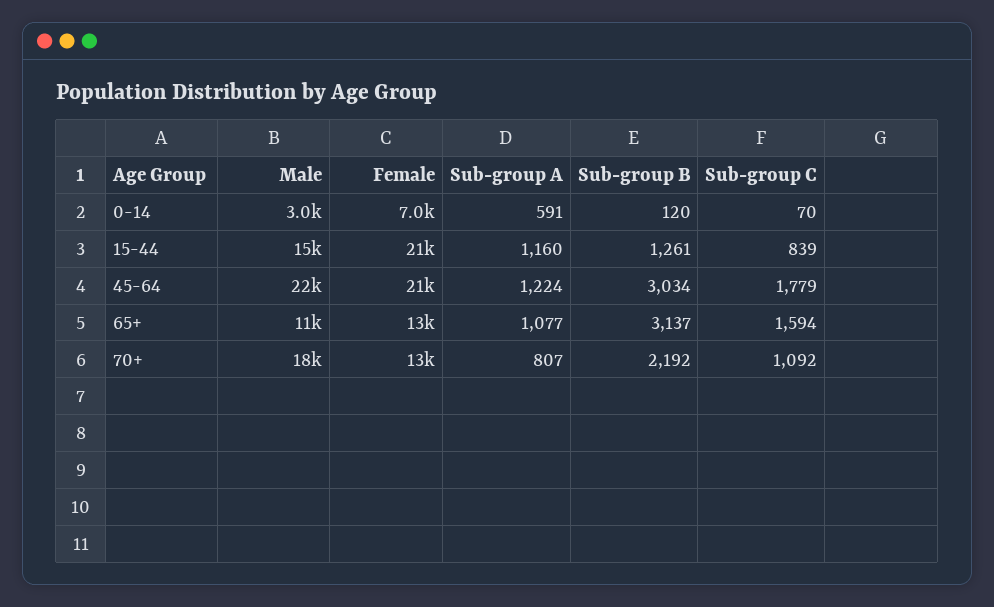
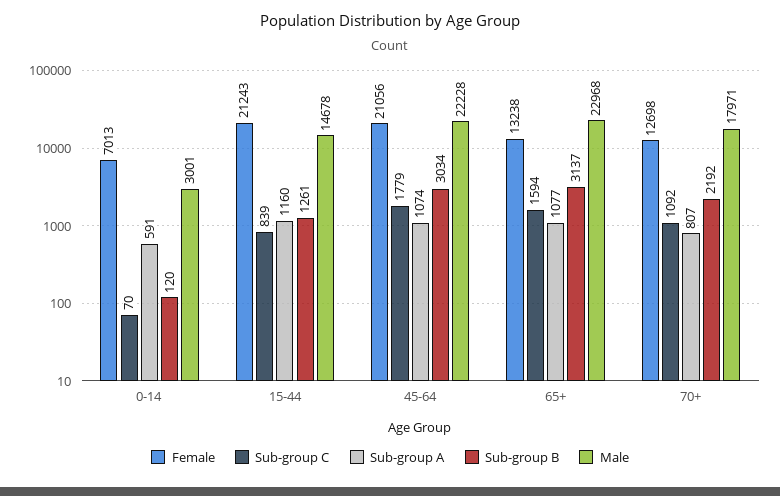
Sub-group A, 45-64: 1224 -> 1074
Male, 65+: 11000 -> 22968

